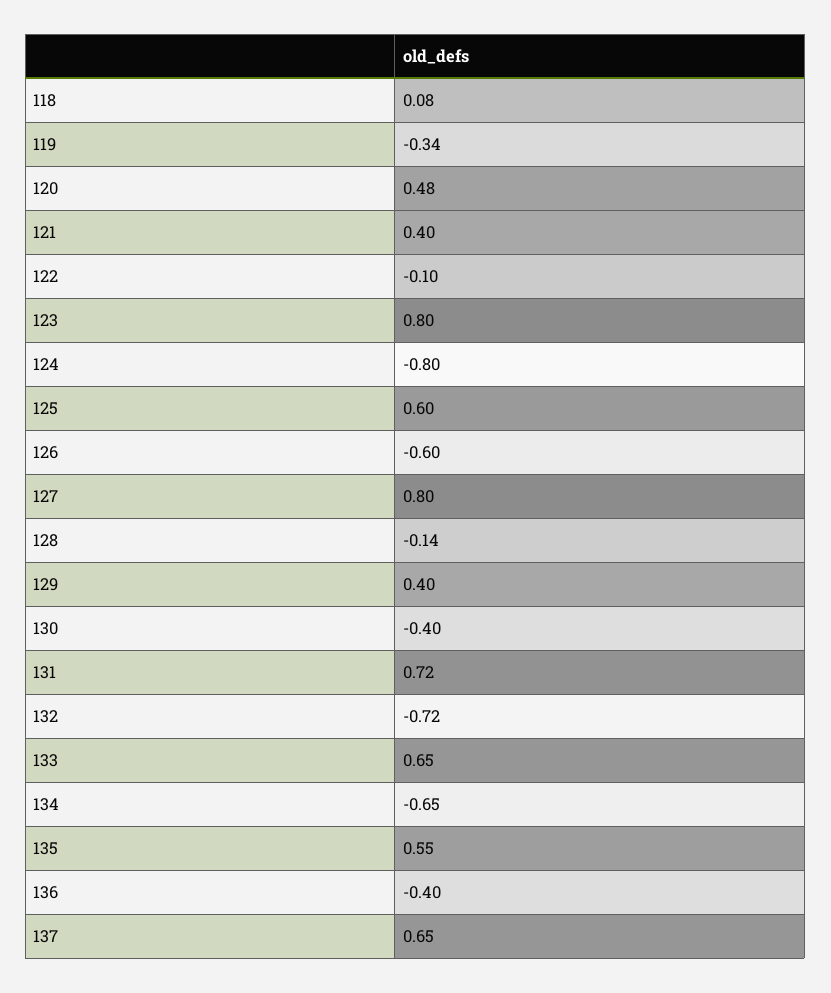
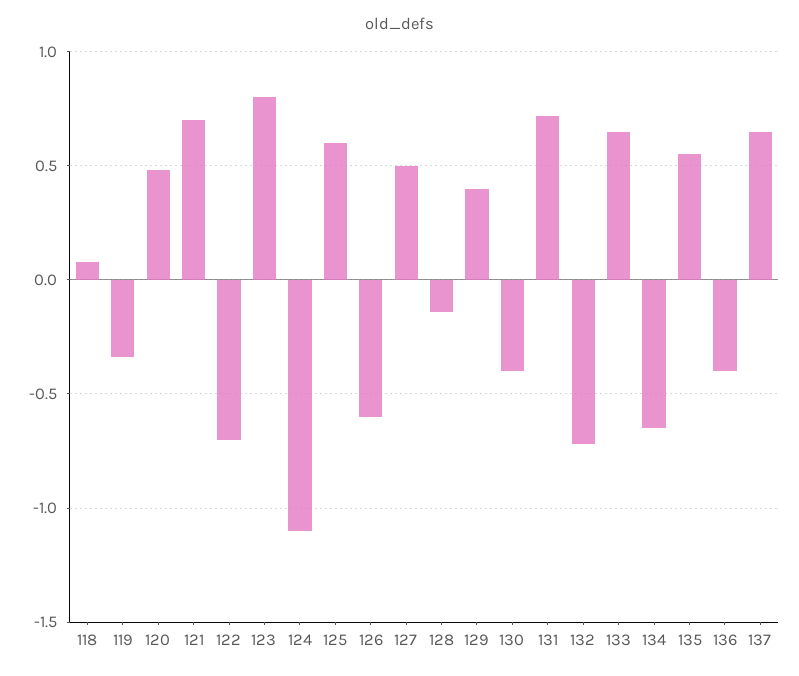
121: 0.4 -> 0.7
122: -0.1 -> -0.7
124: -0.8 -> -1.1
127: 0.8 -> 0.5

